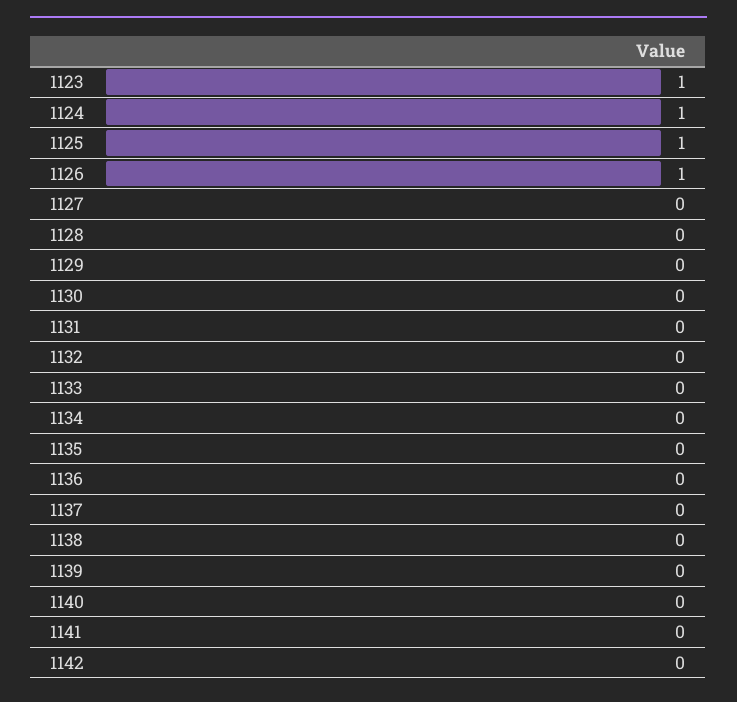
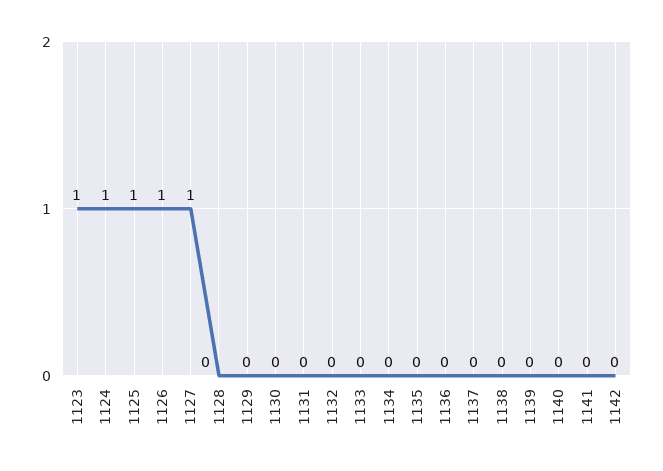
1127: 0 -> 1

